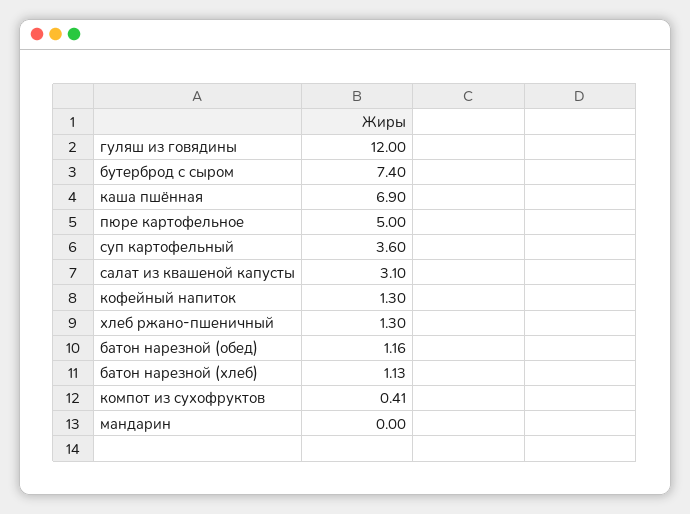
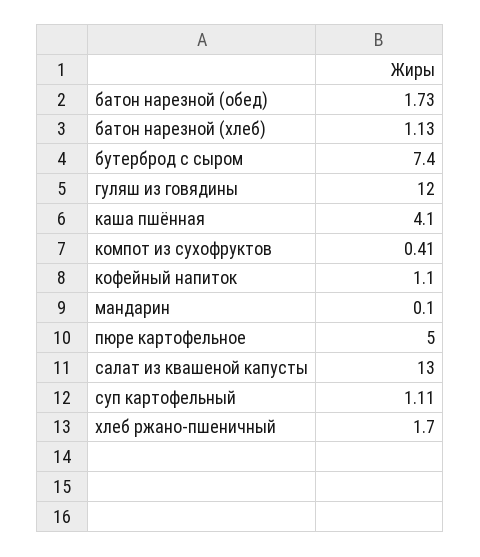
каша пшённая: 6.9 -> 4.1
суп картофельный: 3.6 -> 1.11
салат из квашеной капусты: 3.1 -> 13
кофейный напиток: 1.3 -> 1.1
хлеб ржано-пшеничный: 1.3 -> 1.7
батон нарезной (обед): 1.16 -> 1.73
мандарин: 0 -> 0.1

